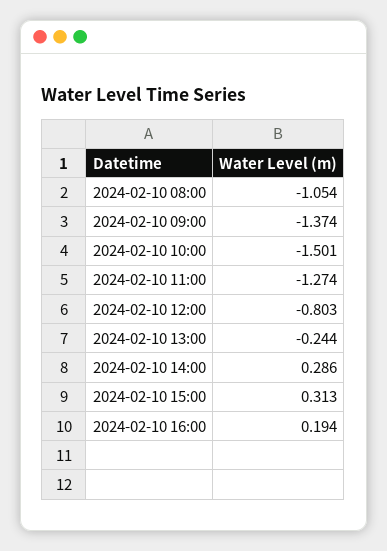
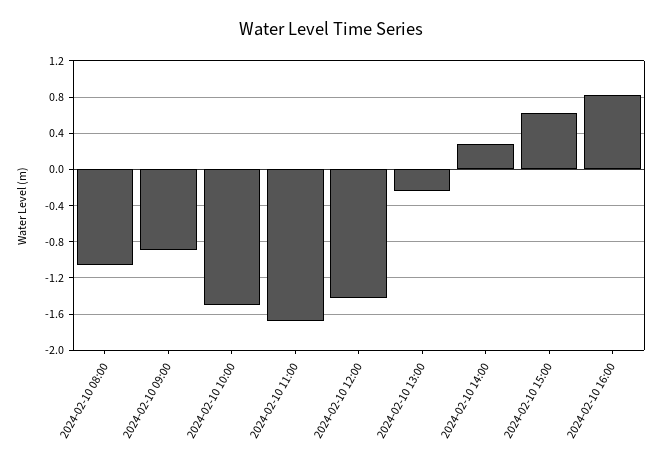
2024-02-10 09:00: -1.374 -> -0.9
2024-02-10 11:00: -1.274 -> -1.7
2024-02-10 12:00: -0.803 -> -1.4
2024-02-10 15:00: 0.313 -> 0.6
2024-02-10 16:00: 0.194 -> 0.8

